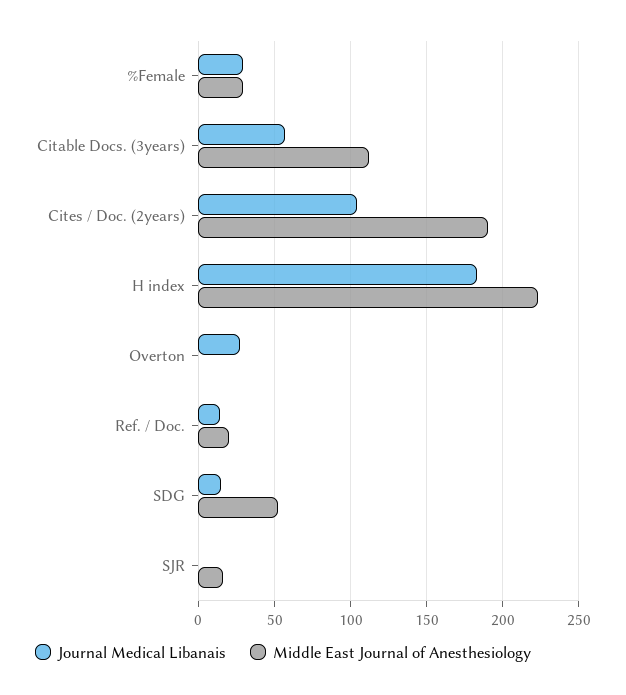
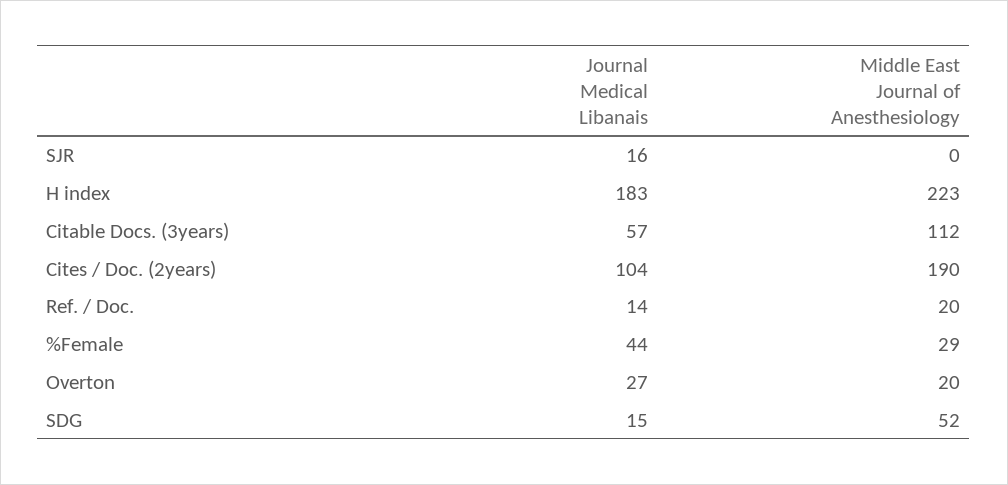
Journal Medical Libanais, %Female: 30 -> 44
Middle East Journal of Anesthesiology, Overton: 0 -> 20
Journal Medical Libanais, SJR: 0 -> 16
Middle East Journal of Anesthesiology, SJR: 15 -> 0

